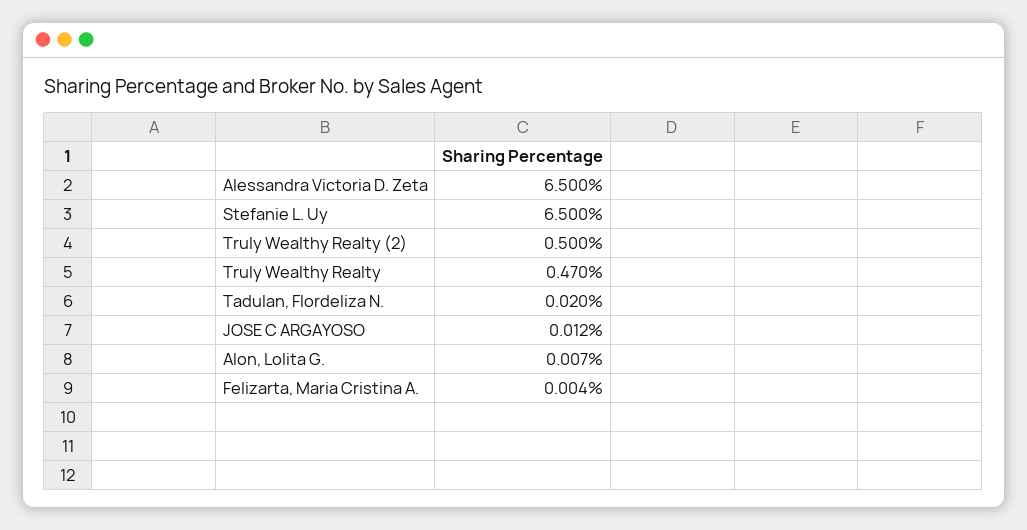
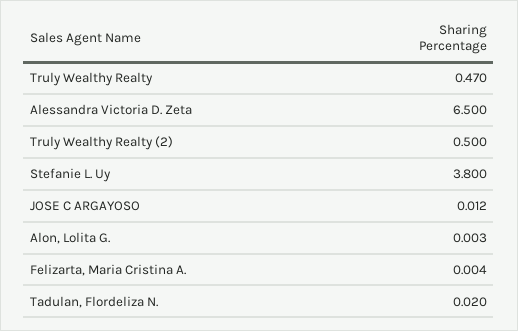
Stefanie L. Uy: 6.5 -> 3.8
Alon, Lolita G.: 0.007 -> 0.003

